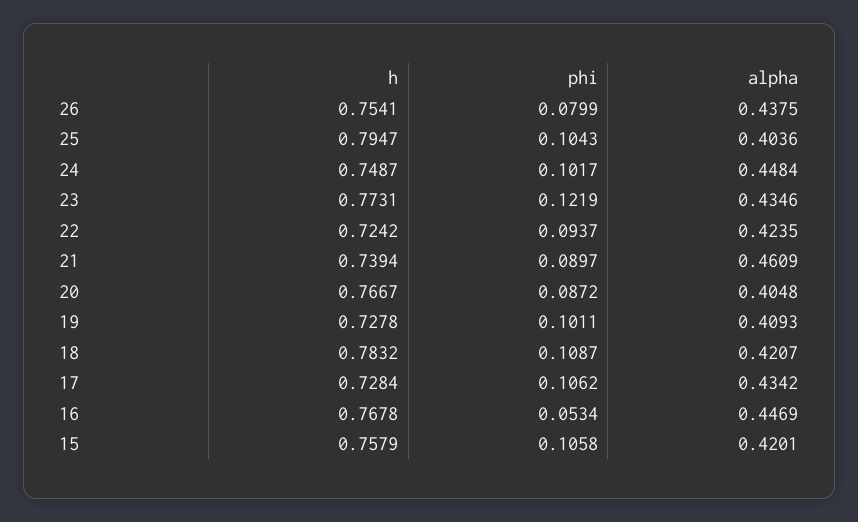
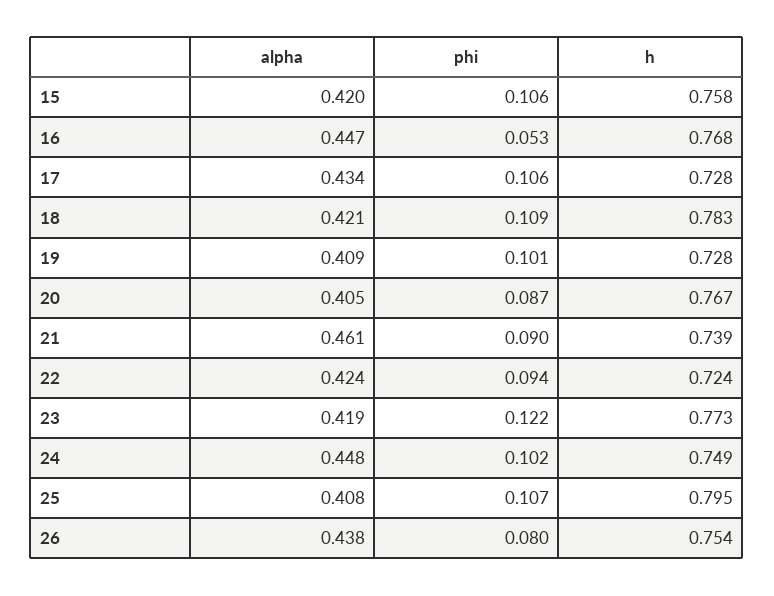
phi, 25: 0.1043 -> 0.107
alpha, 25: 0.4036 -> 0.408
alpha, 23: 0.4346 -> 0.419

